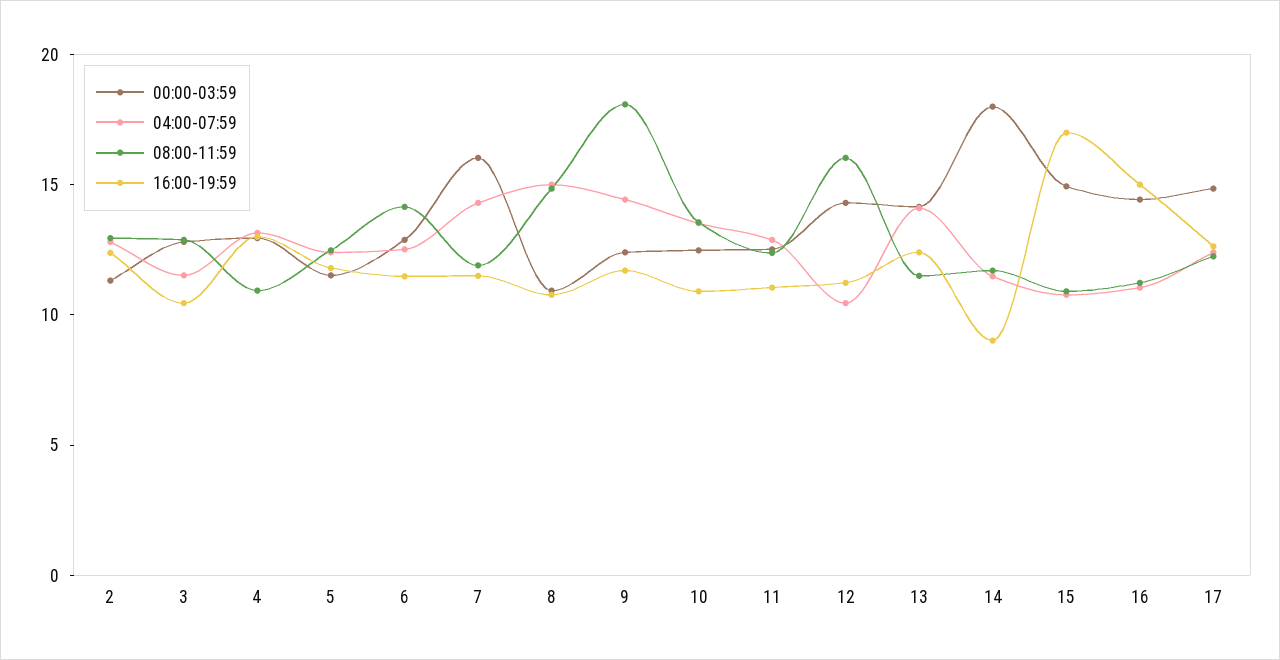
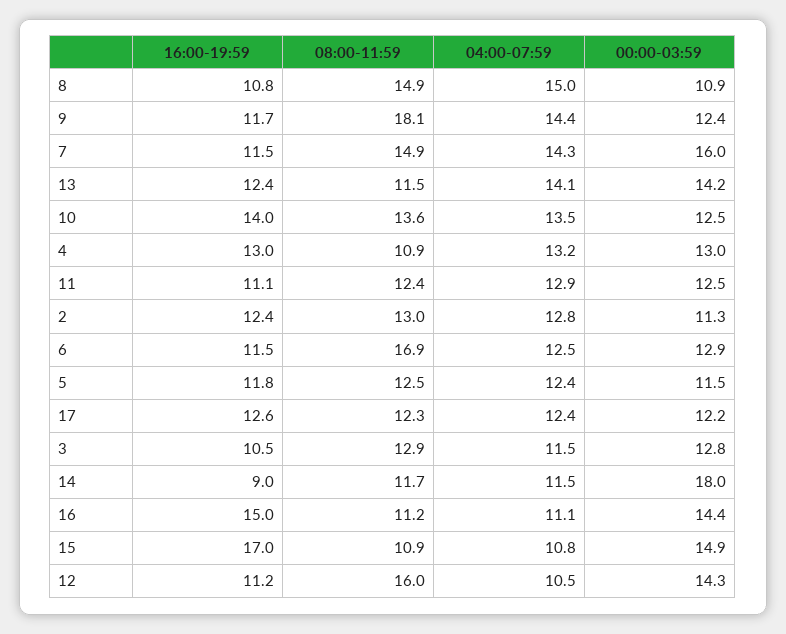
08:00-11:59, 6: 14 -> 16.9
08:00-11:59, 7: 12 -> 14.9
16:00-19:59, 10: 11 -> 14
00:00-03:59, 17: 15 -> 12.2

